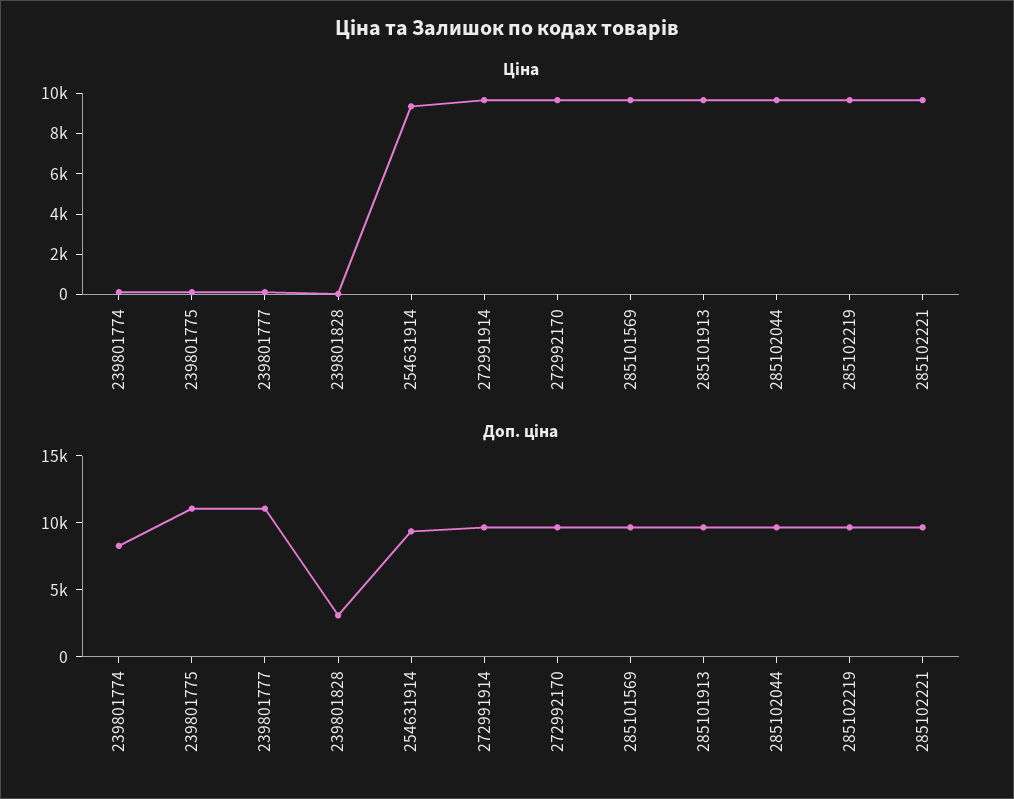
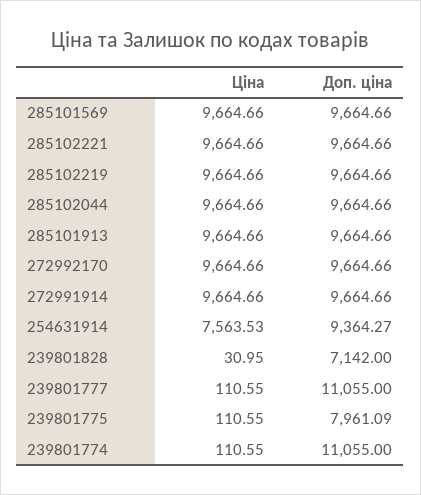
Ціна, 254631914: 9500 -> 7563.53
Доп. ціна, 239801774: 8000 -> 11055
Доп. ціна, 239801775: 11000 -> 7961.09
Доп. ціна, 239801828: 3000 -> 7142

